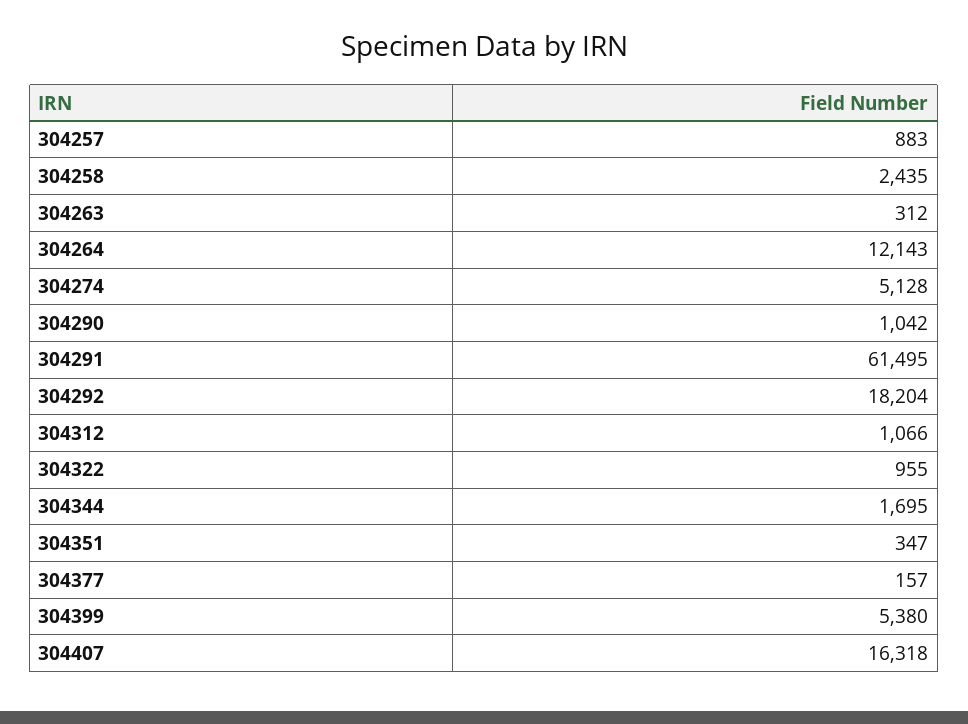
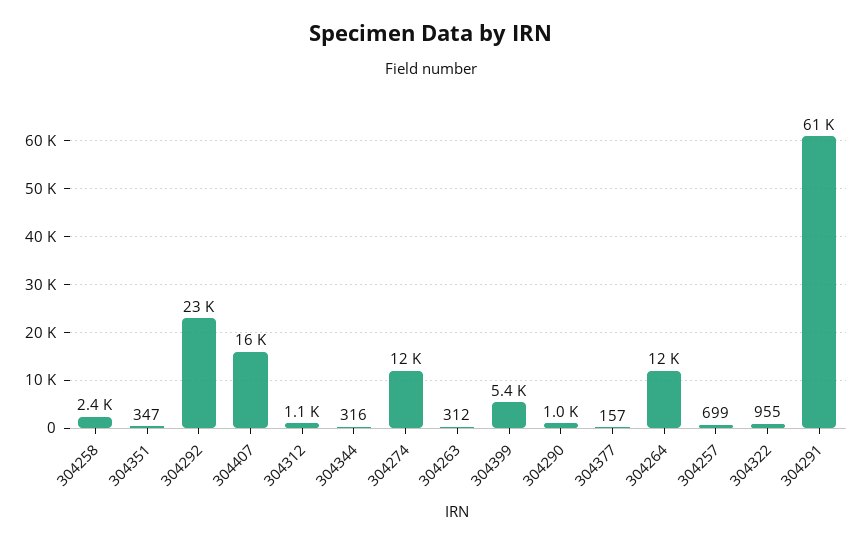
304257: 883 -> 699
304274: 5128 -> 12000
304292: 18204 -> 23000
304344: 1695 -> 316

